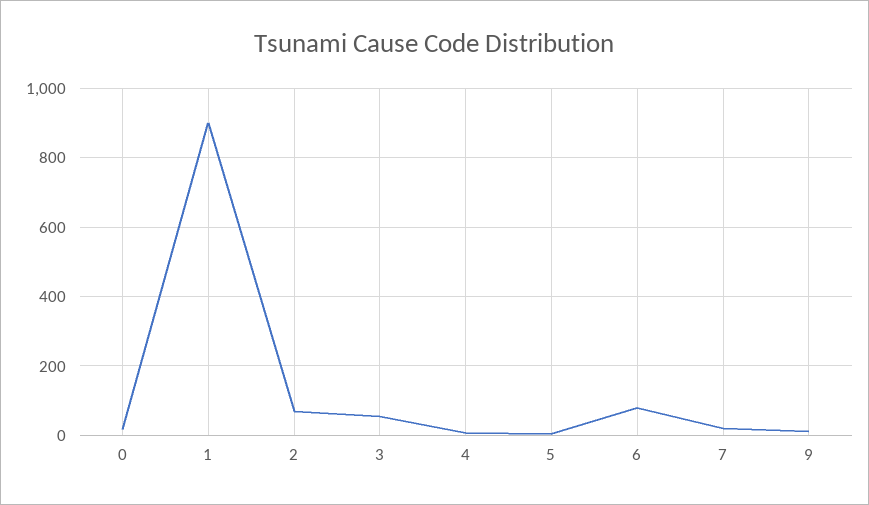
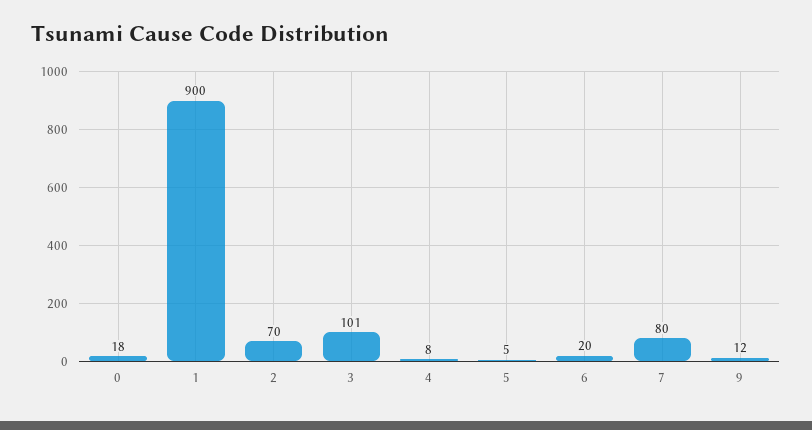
3: 60 -> 101
6: 80 -> 20
7: 20 -> 80

